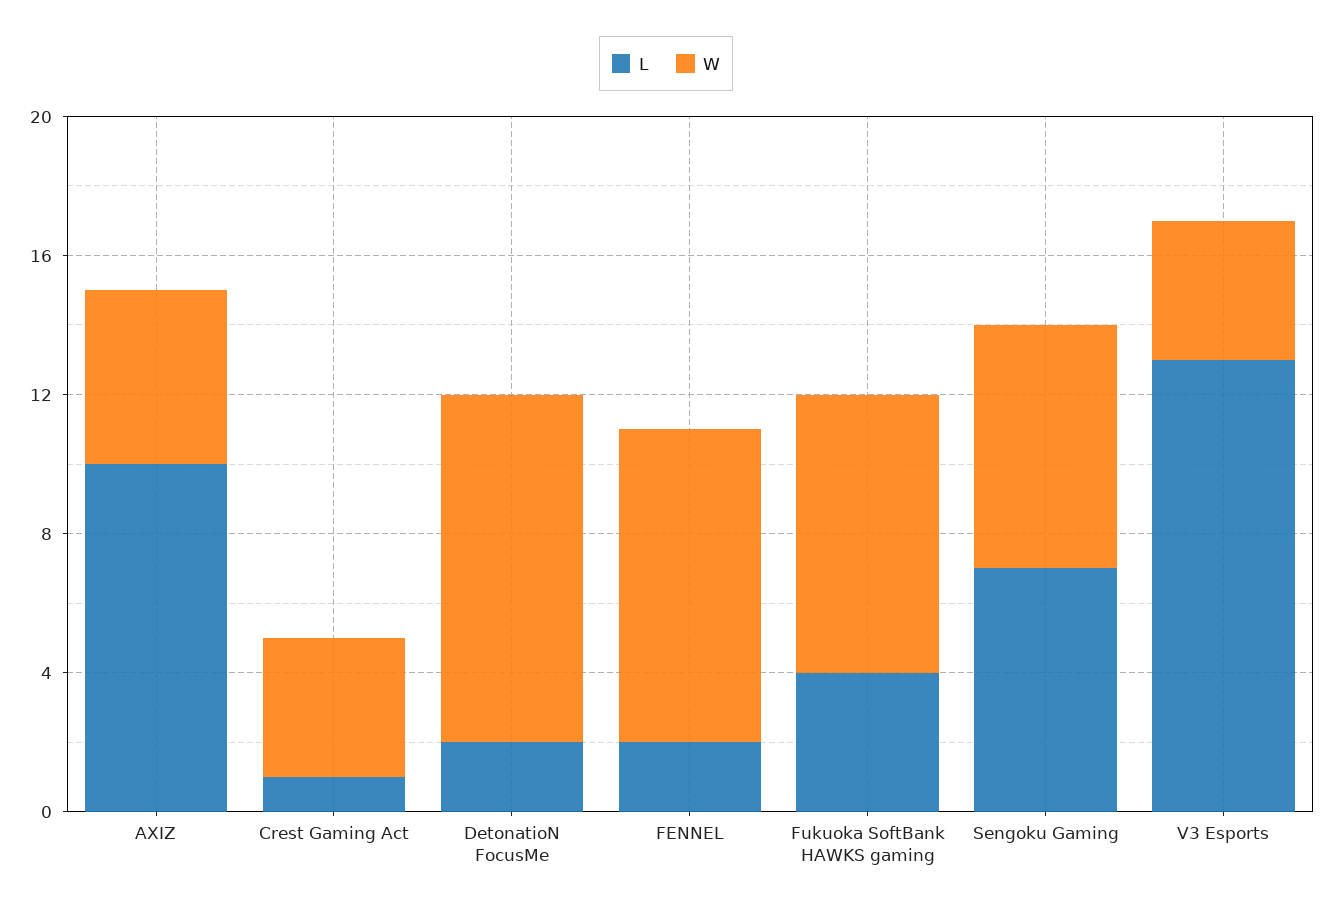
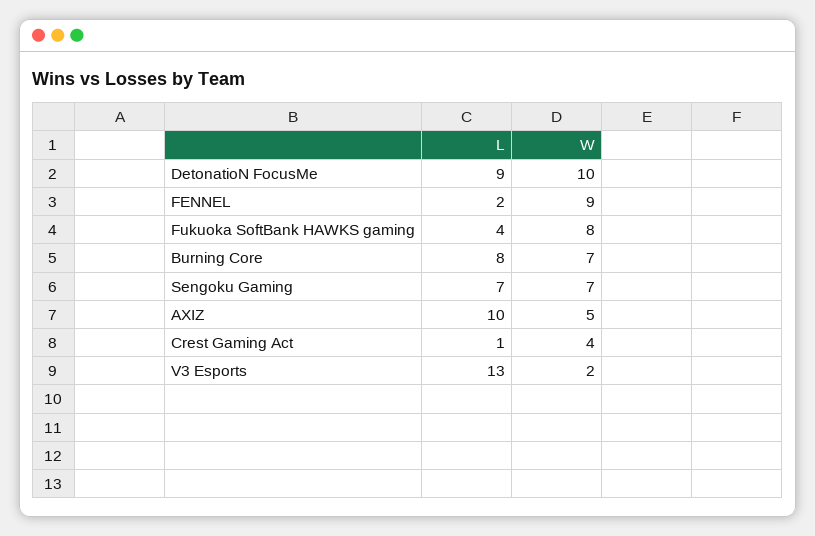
L, DetonatioN FocusMe: 2 -> 9
W, V3 Esports: 4 -> 2
L, Burning Core: none -> 8
W, Burning Core: none -> 7

